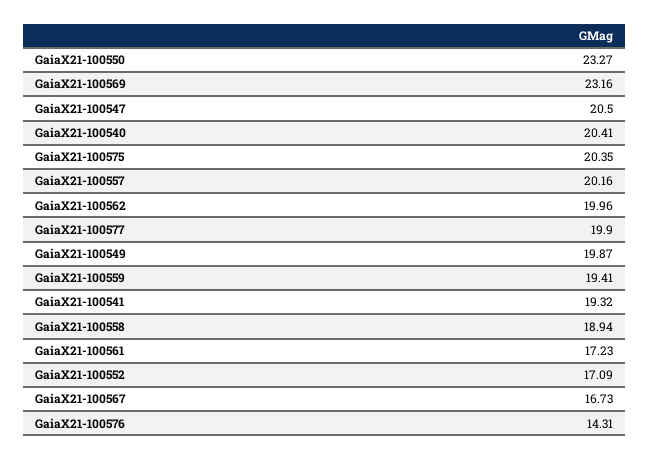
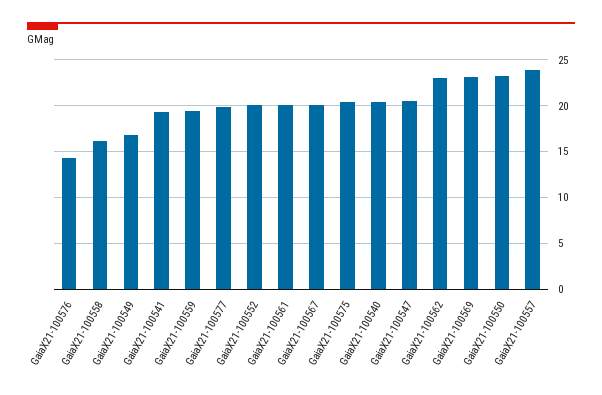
GaiaX21-100557: 20.16 -> 24
GaiaX21-100562: 19.96 -> 23
GaiaX21-100549: 19.87 -> 17
GaiaX21-100558: 18.94 -> 16
GaiaX21-100561: 17.23 -> 20
GaiaX21-100552: 17.09 -> 20
GaiaX21-100567: 16.73 -> 20

